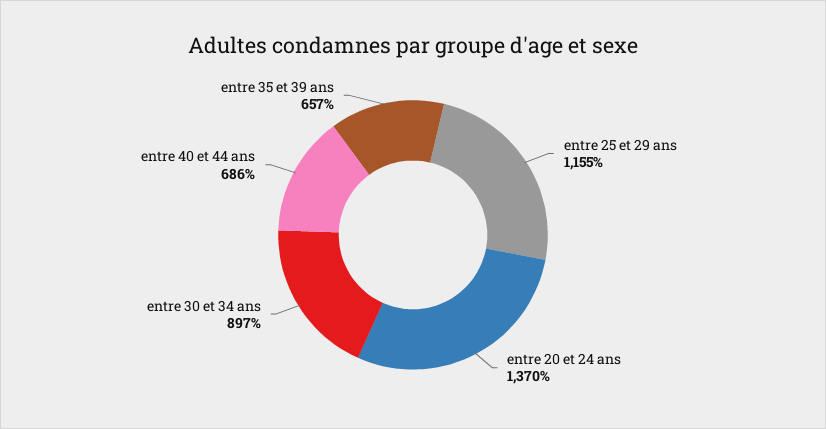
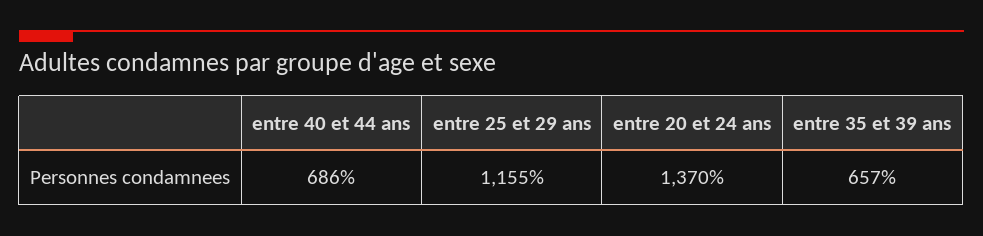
entre 30 et 34 ans: 897 -> none

